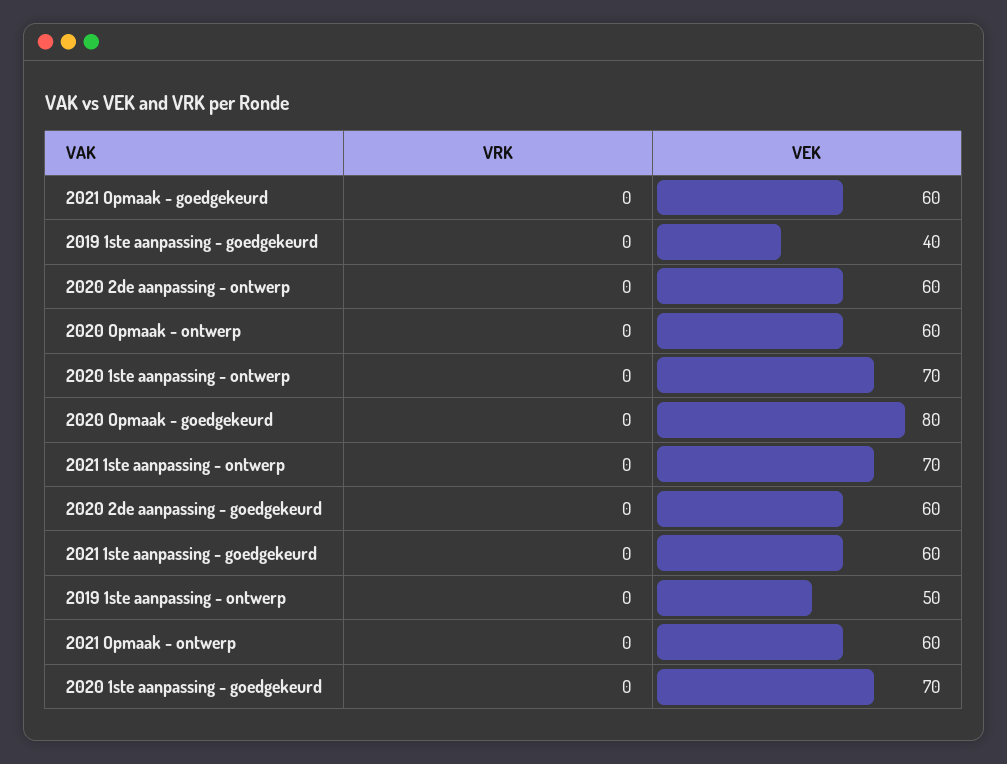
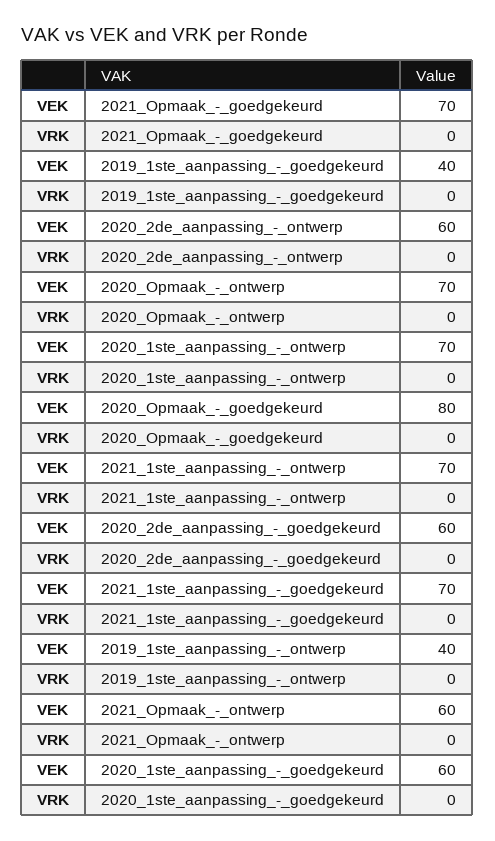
VEK, 2021 Opmaak - goedgekeurd: 60 -> 70
VEK, 2020 Opmaak - ontwerp: 60 -> 70
VEK, 2021 1ste aanpassing - goedgekeurd: 60 -> 70
VEK, 2019 1ste aanpassing - ontwerp: 50 -> 40
VEK, 2020 1ste aanpassing - goedgekeurd: 70 -> 60

